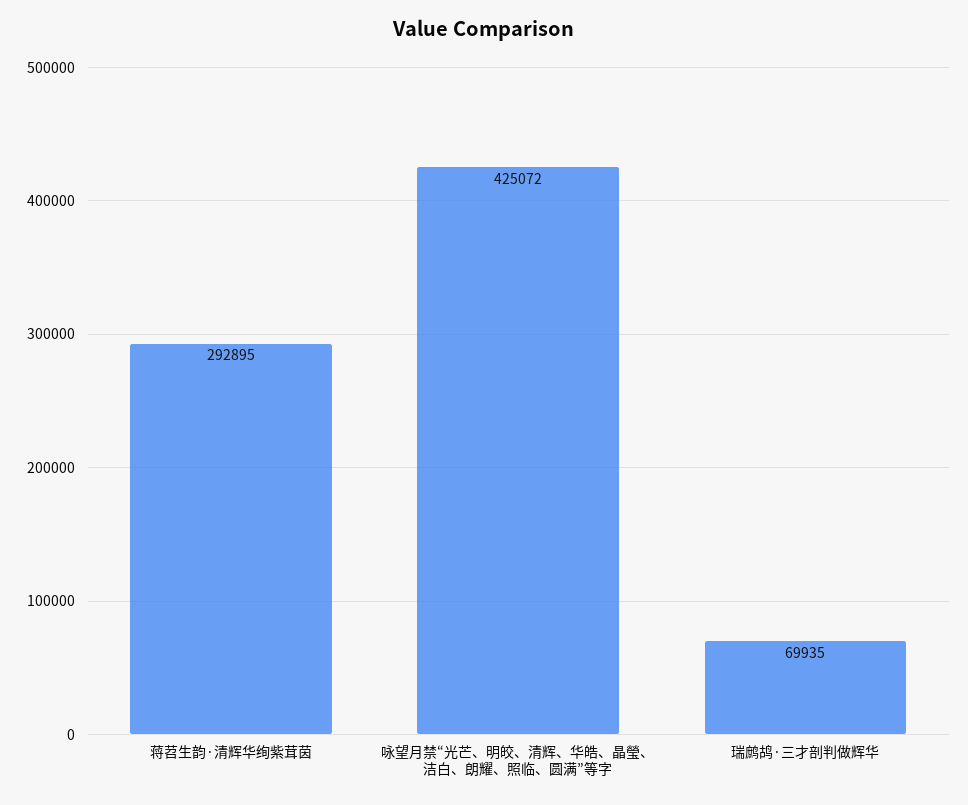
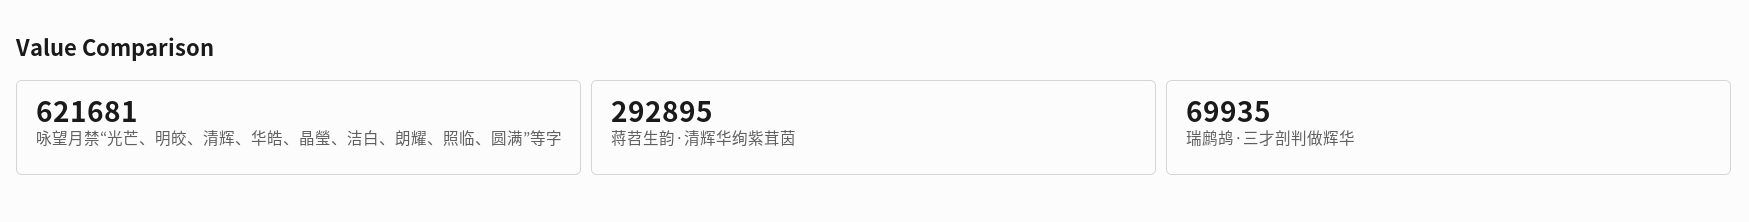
咏望月禁“光芒、明皎、清辉、华皓、晶瑩、洁白、朗耀、照临、圆满”等字: 425072 -> 621681

